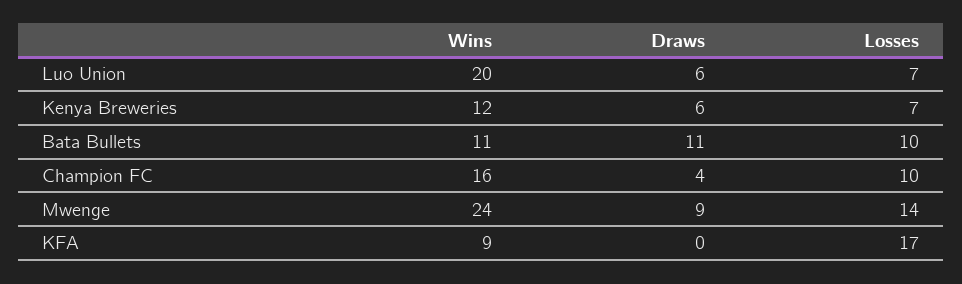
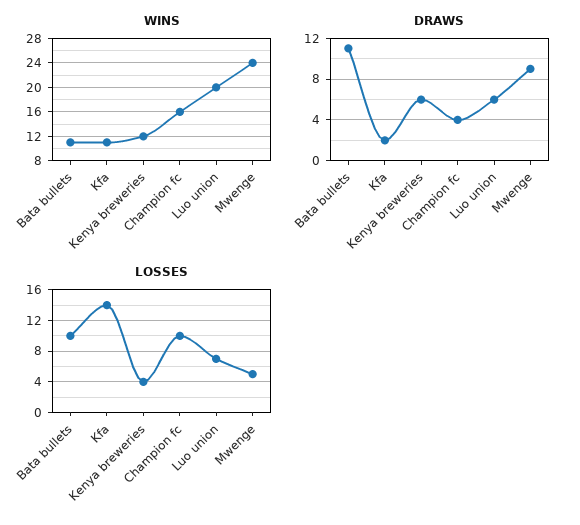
Losses, Kenya Breweries: 7 -> 4
Losses, Mwenge: 14 -> 5
Wins, KFA: 9 -> 11
Draws, KFA: 0 -> 2
Losses, KFA: 17 -> 14

